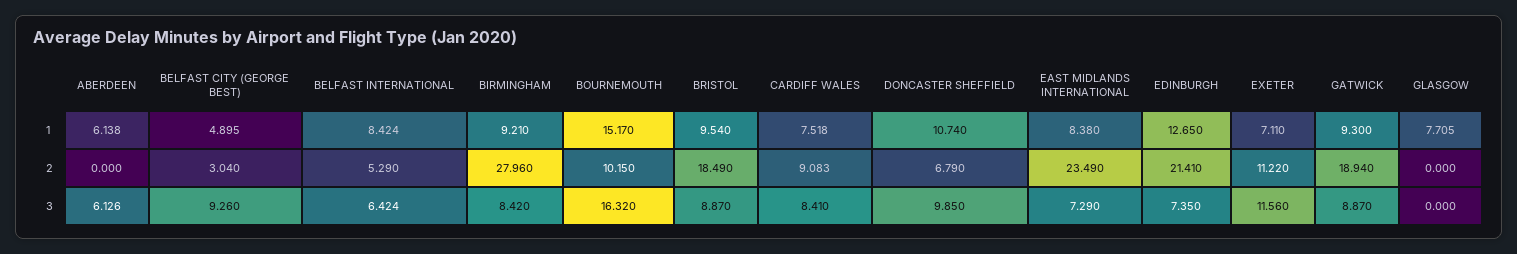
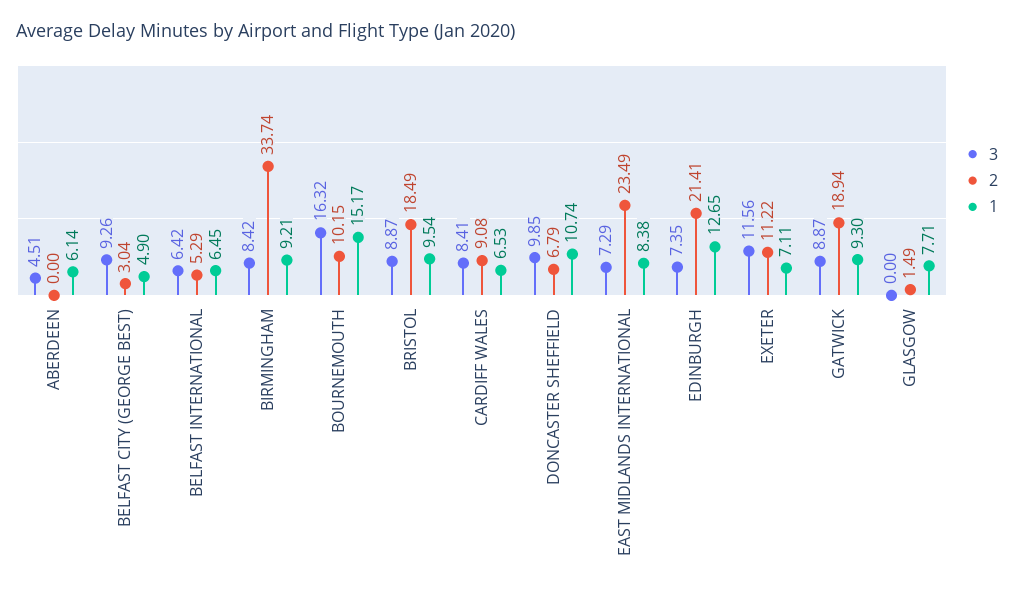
1, BELFAST INTERNATIONAL: 8.424 -> 6.45
1, CARDIFF WALES: 7.518 -> 6.53
2, BIRMINGHAM: 27.96 -> 33.74
2, GLASGOW: 0 -> 1.49
3, ABERDEEN: 6.126 -> 4.51

